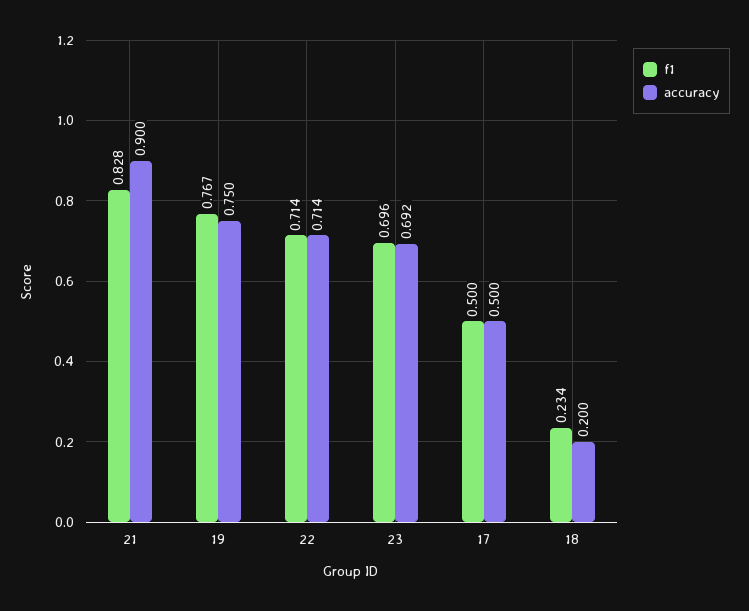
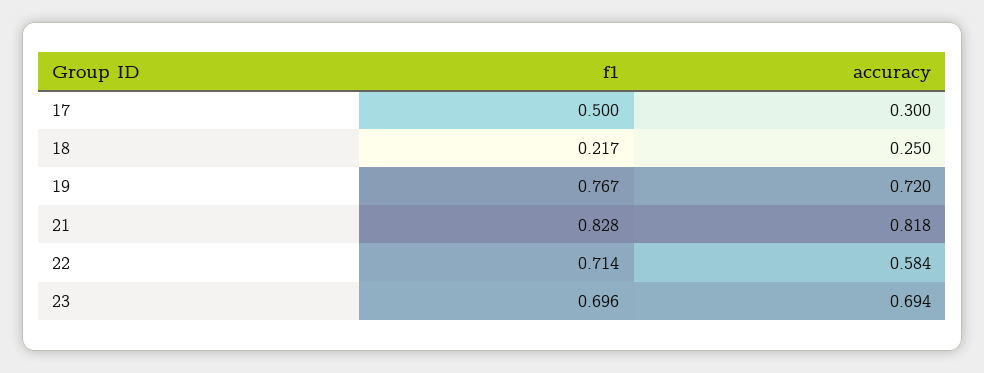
accuracy, 21: 0.9 -> 0.818
accuracy, 19: 0.75 -> 0.72
accuracy, 22: 0.714 -> 0.584
accuracy, 23: 0.692 -> 0.694
accuracy, 17: 0.5 -> 0.3
f1, 18: 0.234 -> 0.217
accuracy, 18: 0.2 -> 0.25

